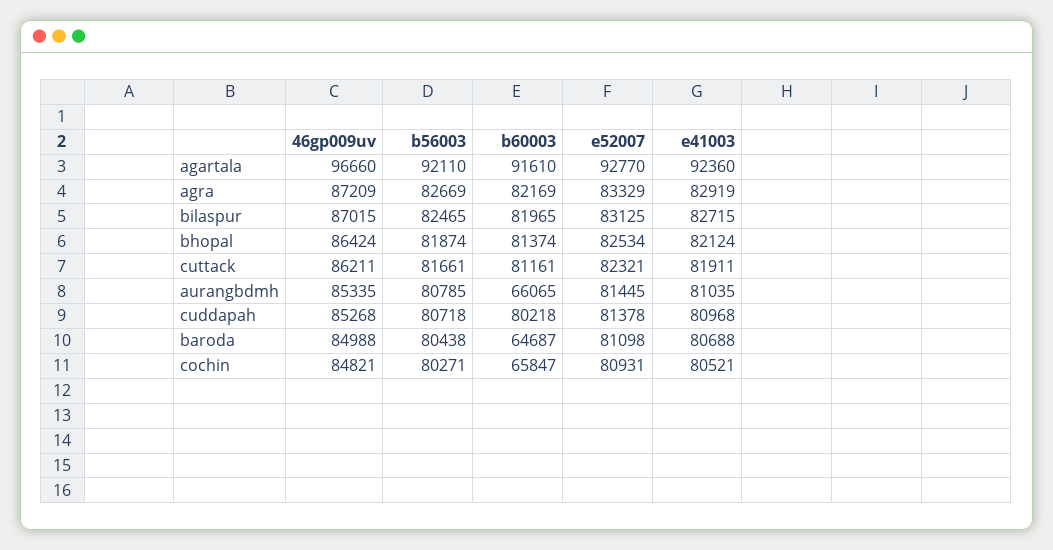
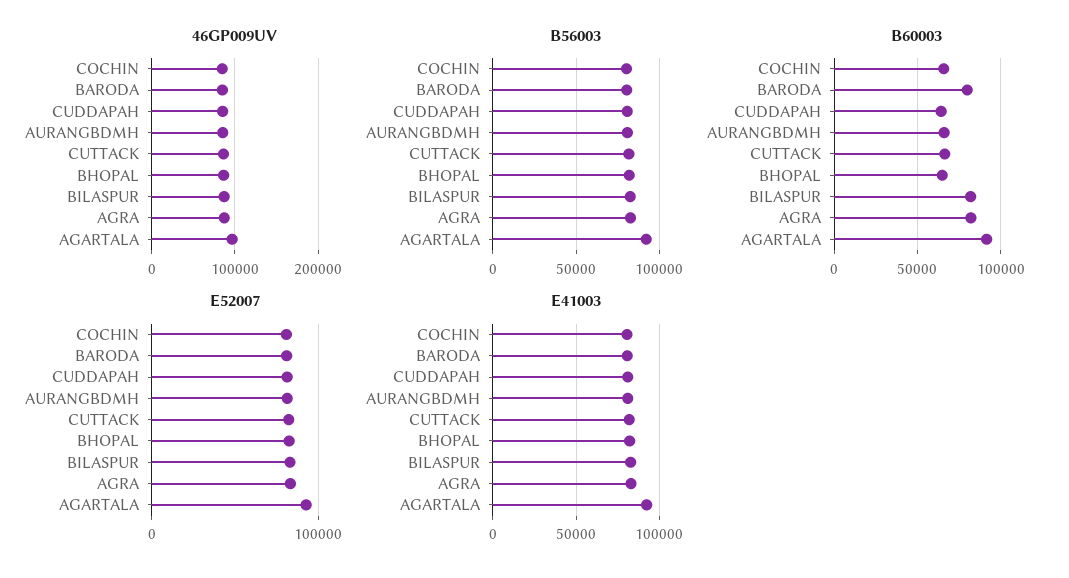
b60003, bhopal: 81374 -> 65000
b60003, cuttack: 81161 -> 65000
b60003, cuddapah: 80218 -> 65000
b60003, baroda: 64687 -> 80000

